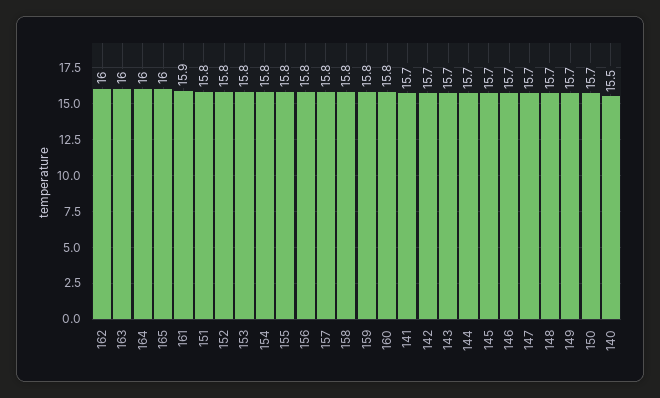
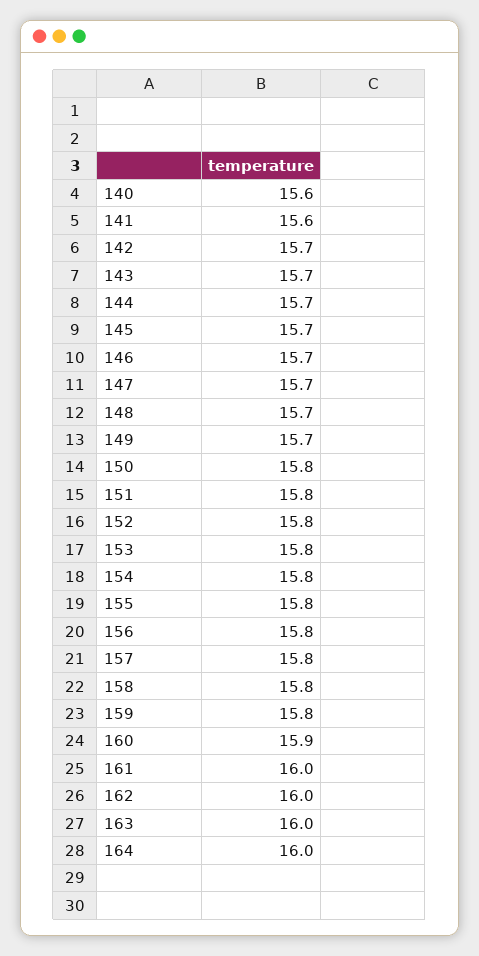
165: 16 -> none
161: 15.9 -> 16
160: 15.8 -> 15.9
141: 15.7 -> 15.6
150: 15.7 -> 15.8
140: 15.5 -> 15.6

